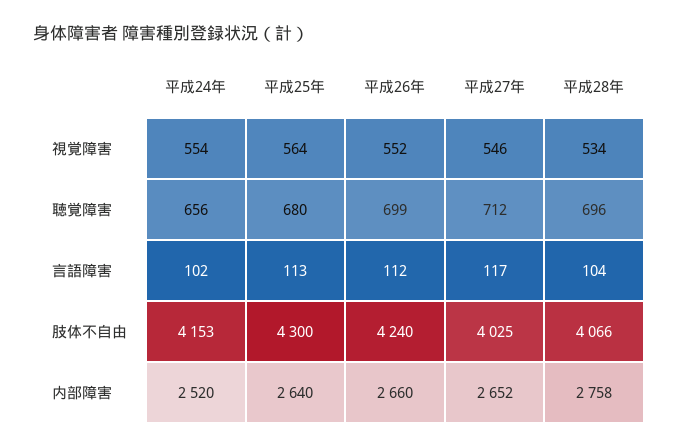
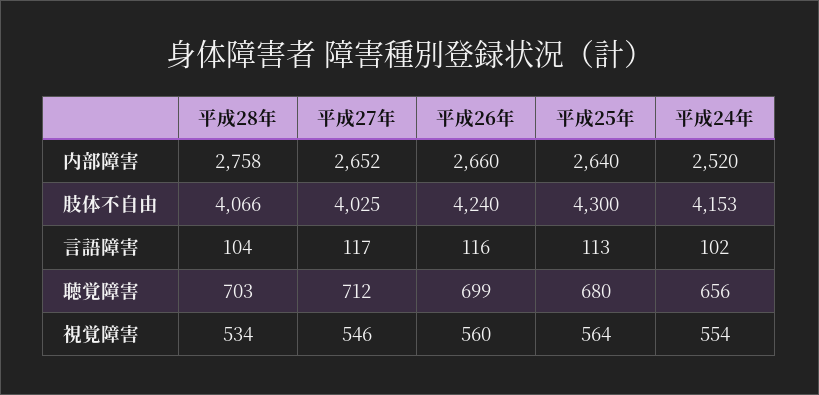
平成26年, 視覚障害: 552 -> 560
平成28年, 聴覚障害: 696 -> 703
平成26年, 言語障害: 112 -> 116

